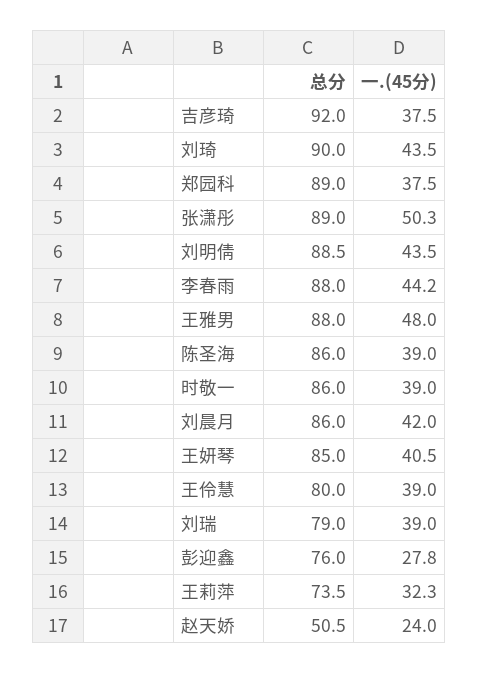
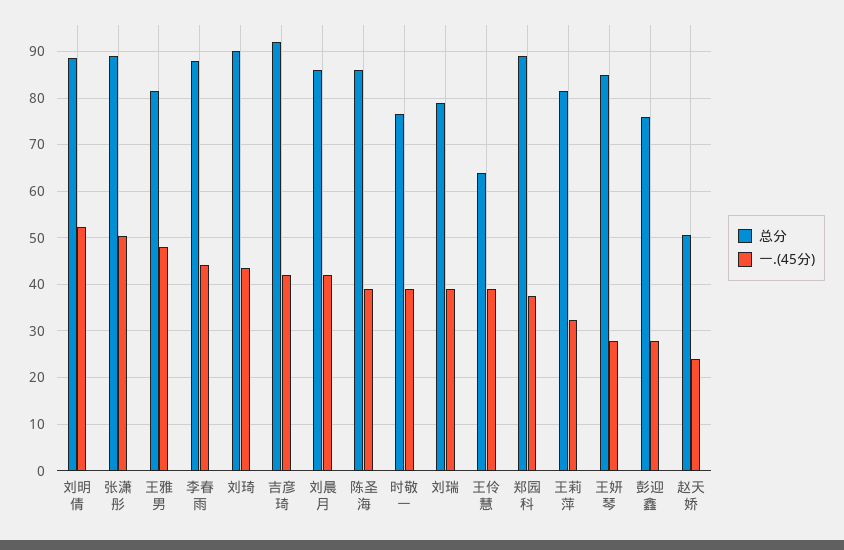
一.(45分), 吉彦琦: 37.5 -> 42
一.(45分), 刘明倩: 43.5 -> 52
总分, 王雅男: 88 -> 82
总分, 时敬一: 86 -> 76
一.(45分), 王妍琴: 40.5 -> 28
总分, 王伶慧: 80 -> 64
总分, 王莉萍: 73.5 -> 82

